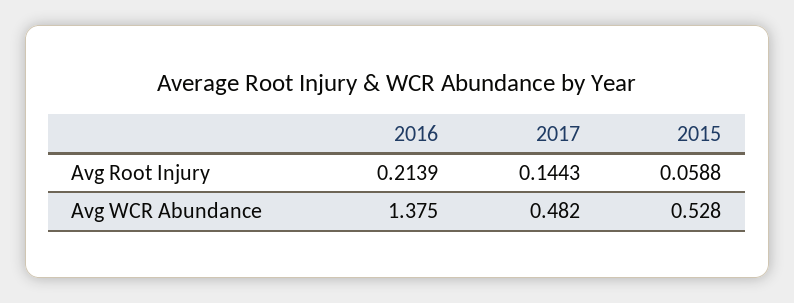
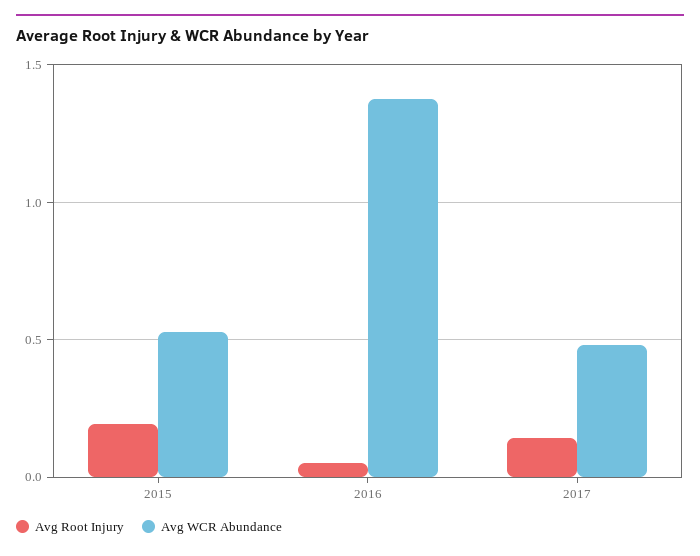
Avg Root Injury, 2016: 0.2139 -> 0.05
Avg Root Injury, 2015: 0.0588 -> 0.2

